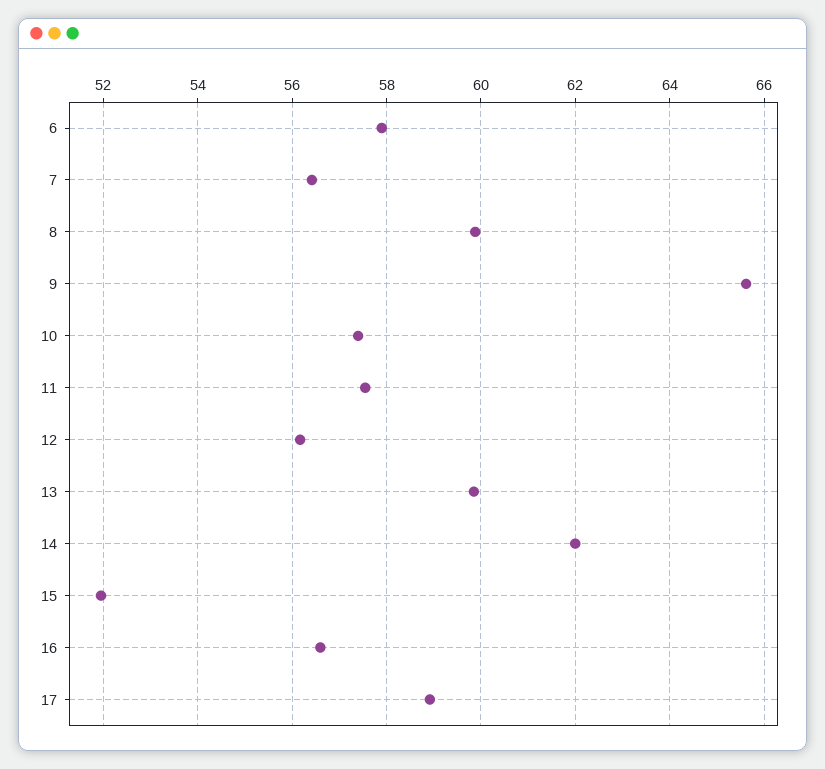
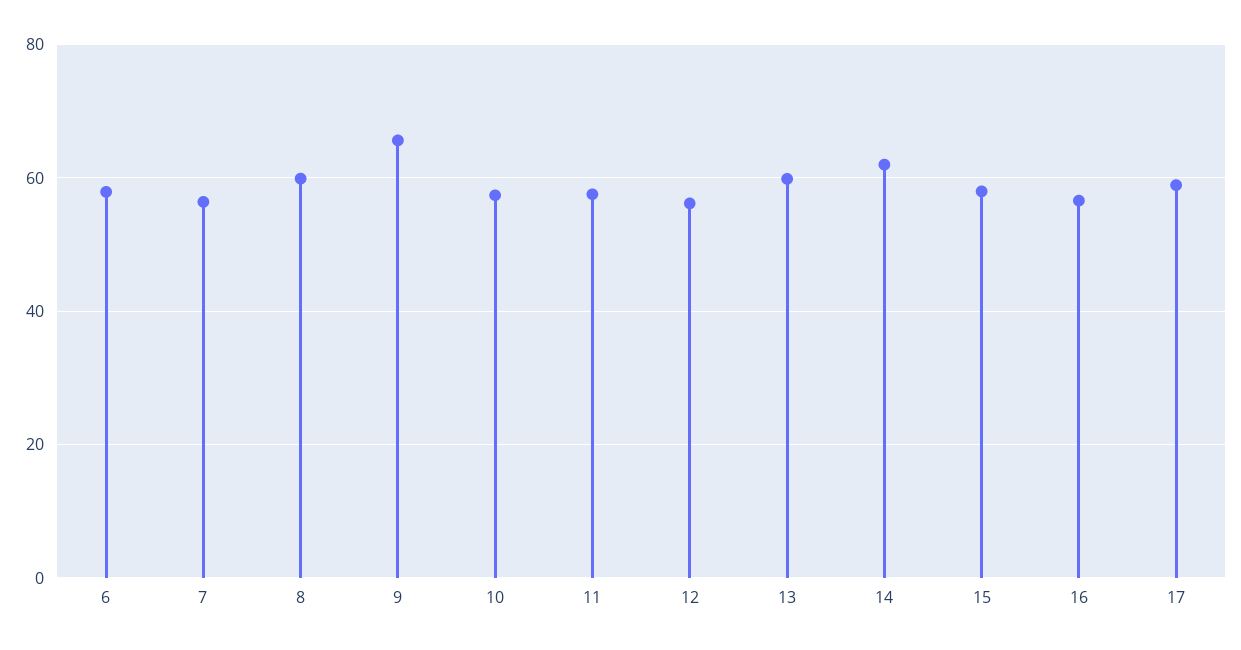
15: 52 -> 58

